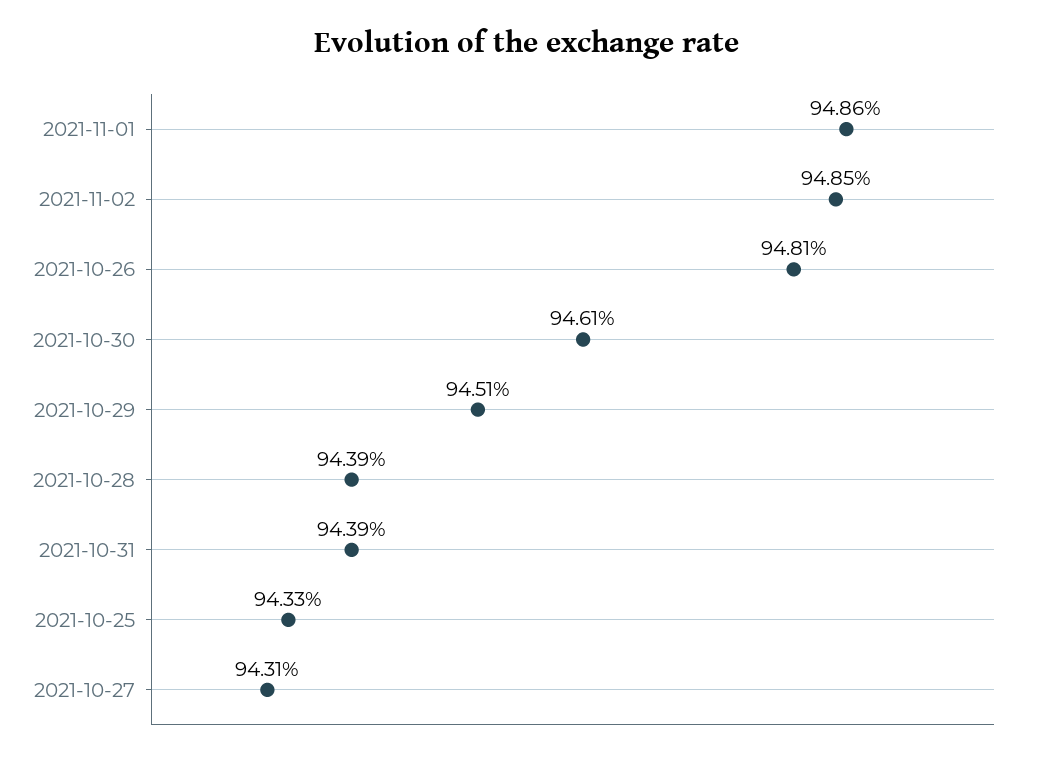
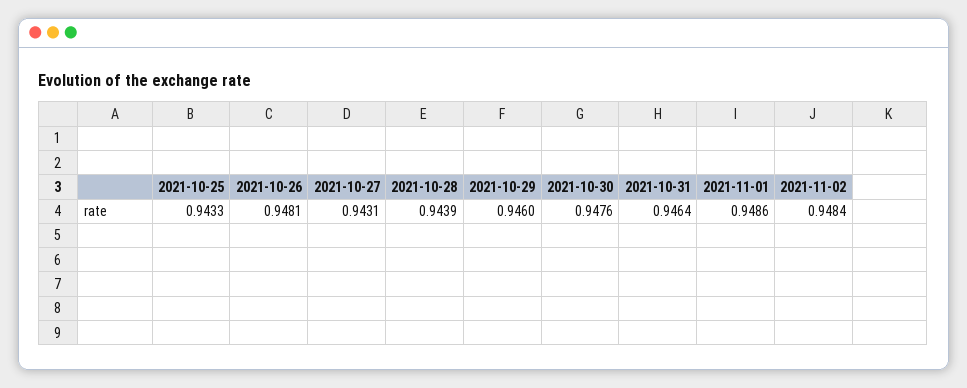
2021-11-02: 0.9485 -> 0.9484
2021-10-30: 0.9461 -> 0.9476
2021-10-29: 0.9451 -> 0.946
2021-10-31: 0.9439 -> 0.9464

